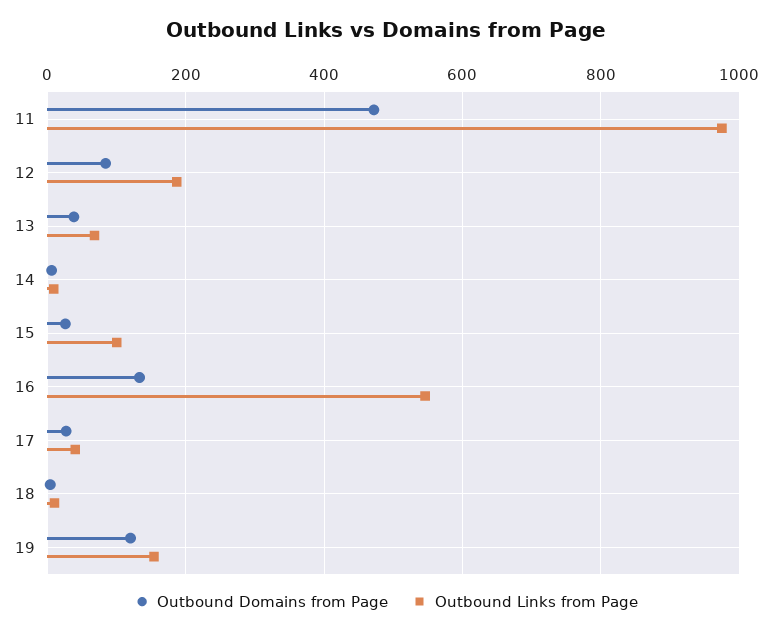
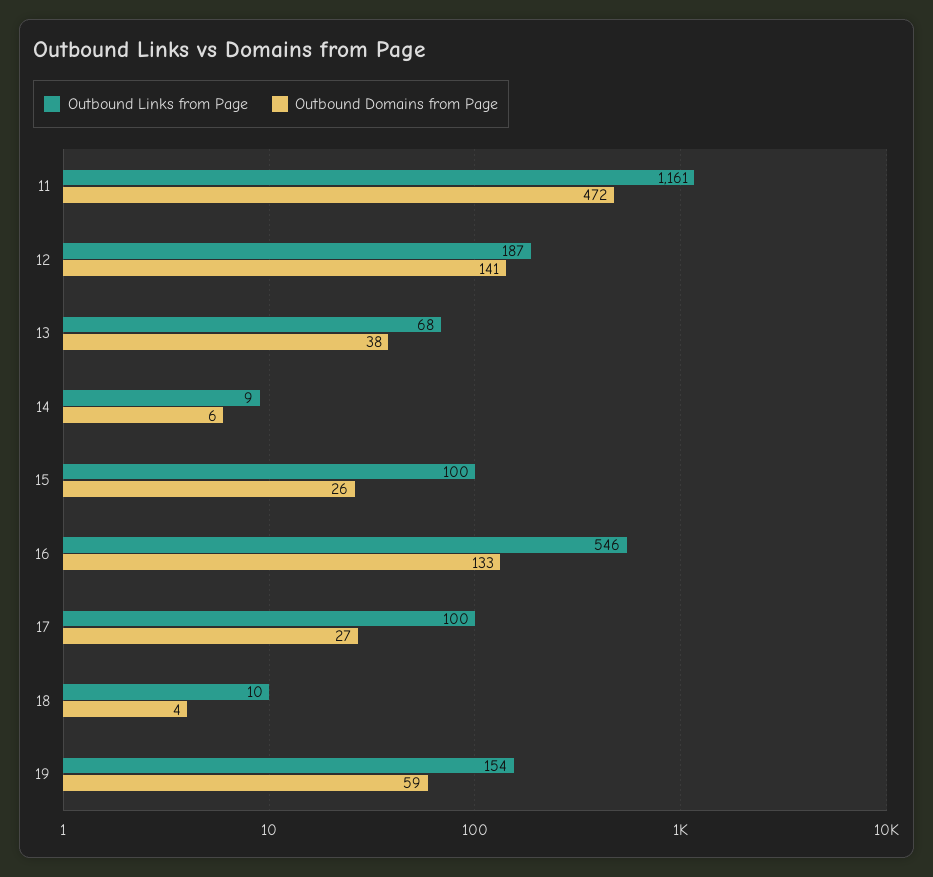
Outbound Links from Page, 11: 980 -> 1161
Outbound Domains from Page, 12: 80 -> 141
Outbound Links from Page, 17: 40 -> 100
Outbound Domains from Page, 19: 120 -> 59

